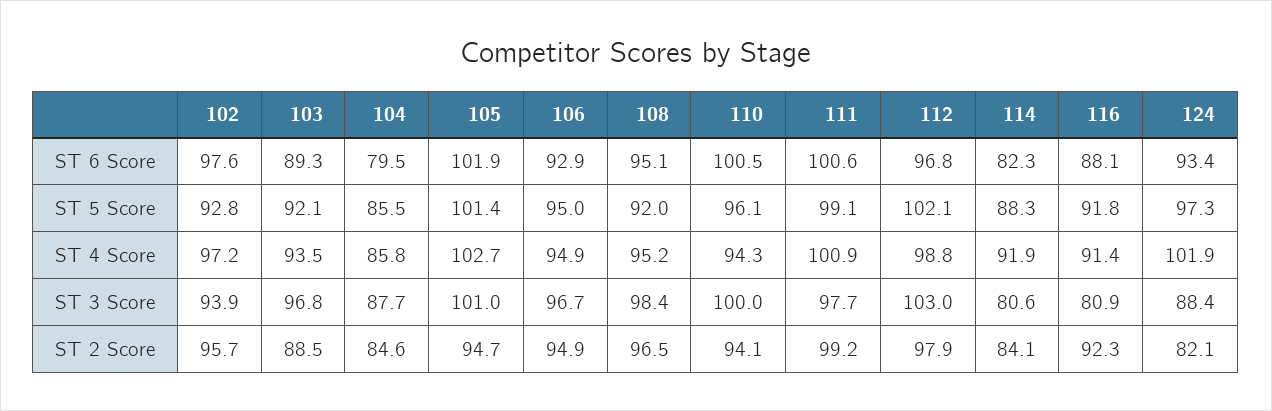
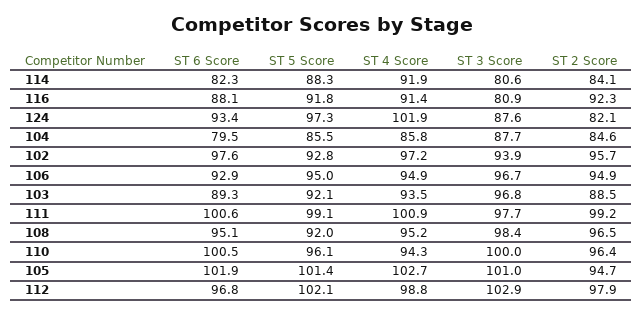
112, ST 3 Score: 103 -> 102.9
124, ST 3 Score: 88.4 -> 87.6
110, ST 2 Score: 94.1 -> 96.4

